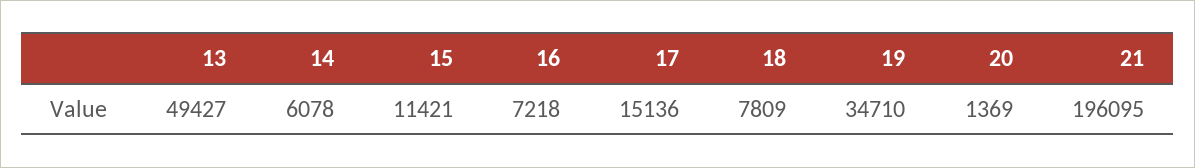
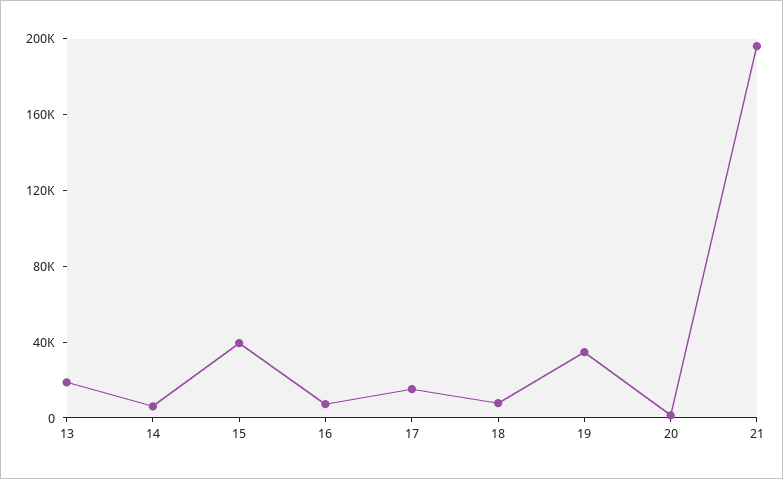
13: 49427 -> 20000
15: 11421 -> 40000

